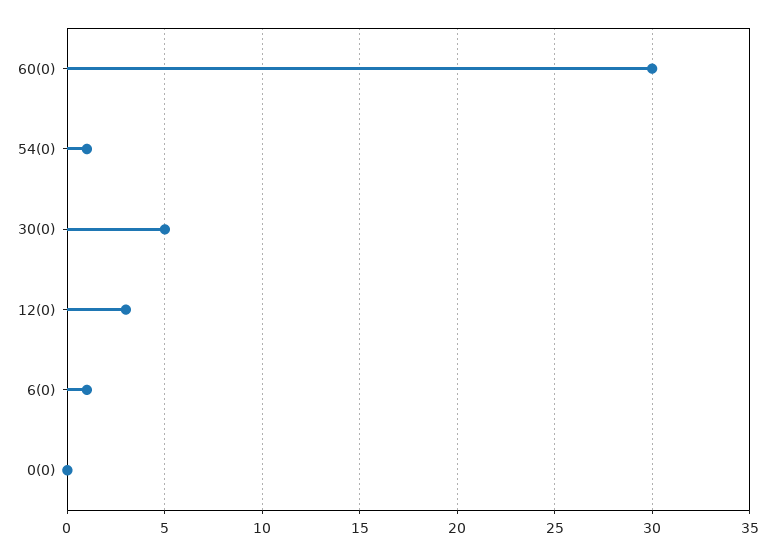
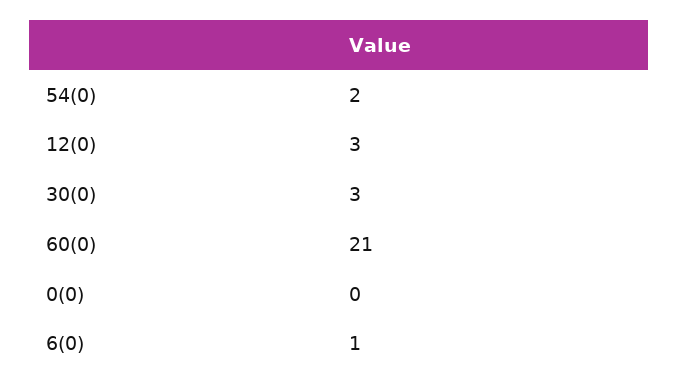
60(0): 30 -> 21
54(0): 1 -> 2
30(0): 5 -> 3

